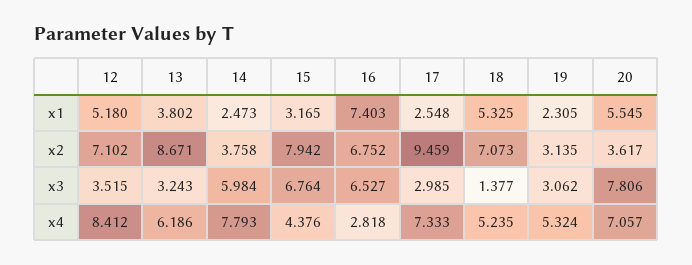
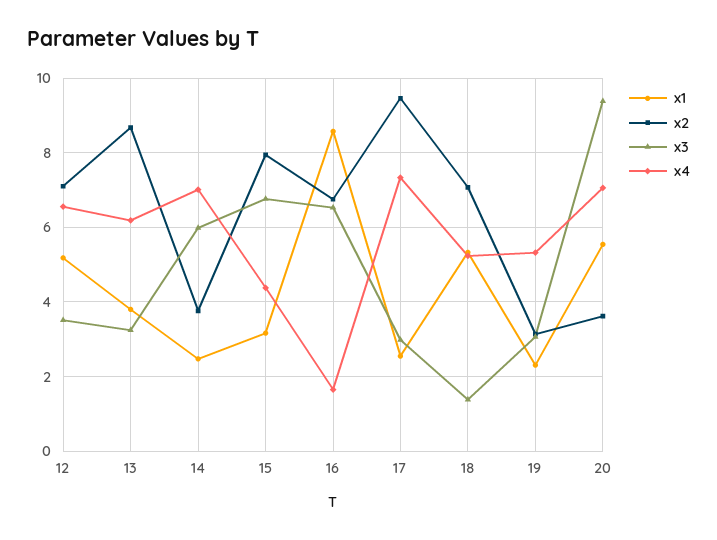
x1, 16: 7.403 -> 8.6
x3, 20: 7.806 -> 9.4
x4, 12: 8.412 -> 6.6
x4, 14: 7.793 -> 7
x4, 16: 2.818 -> 1.6

